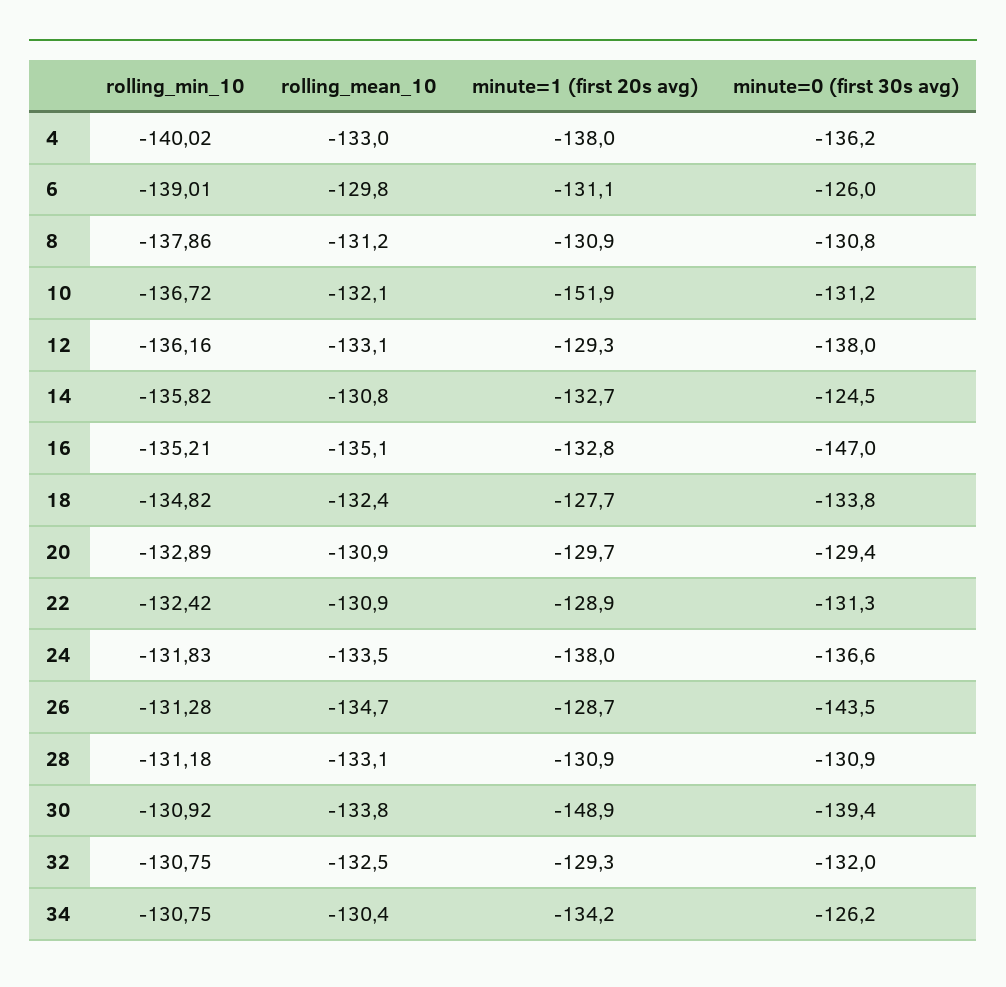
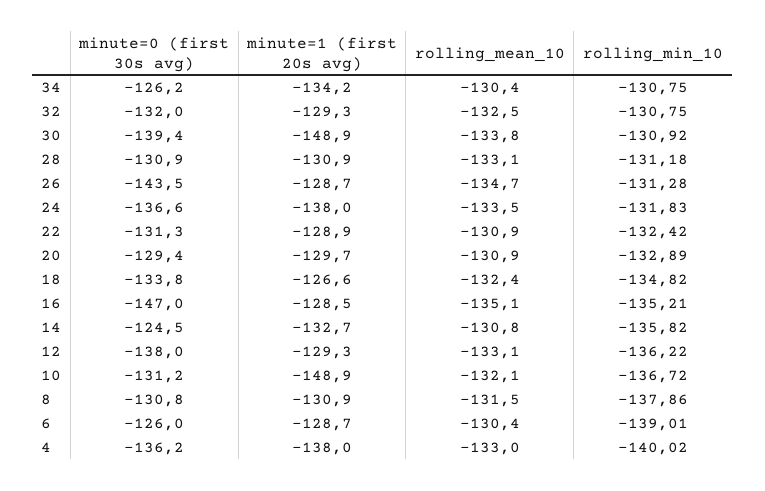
rolling_mean_10, 6: -129.8 -> -130.4
minute=1 (first 20s avg), 6: -131.1 -> -128.7
rolling_mean_10, 8: -131.2 -> -131.5
minute=1 (first 20s avg), 10: -151.9 -> -148.9
rolling_min_10, 12: -136.16 -> -136.22
minute=1 (first 20s avg), 16: -132.8 -> -128.5
minute=1 (first 20s avg), 18: -127.7 -> -126.6

